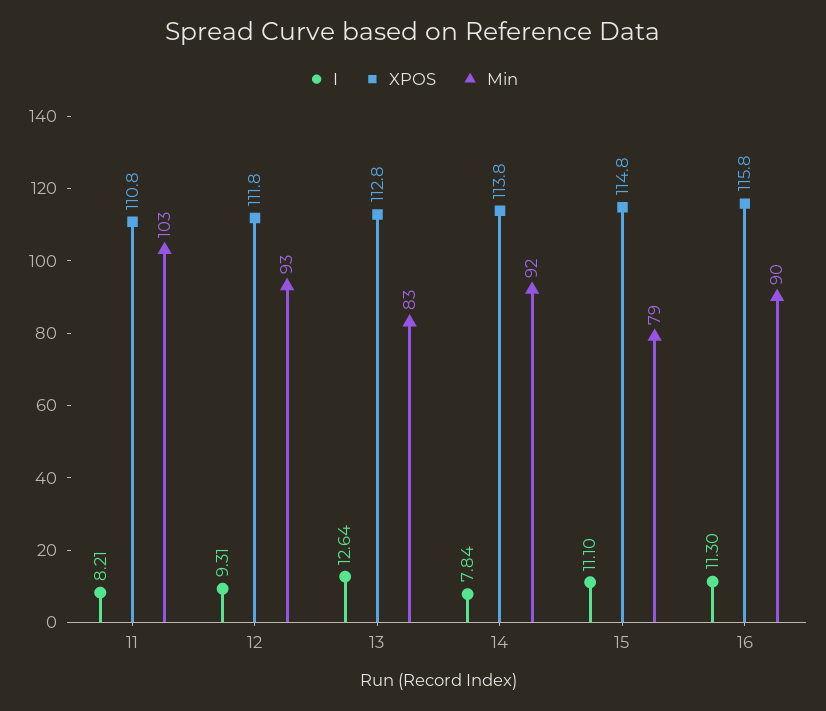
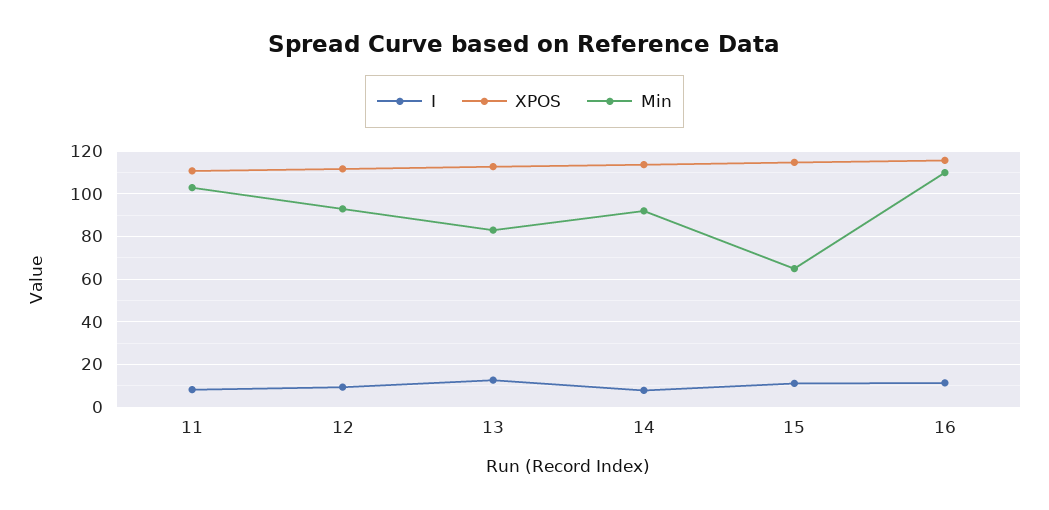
Min, 15: 79 -> 65
Min, 16: 90 -> 110

